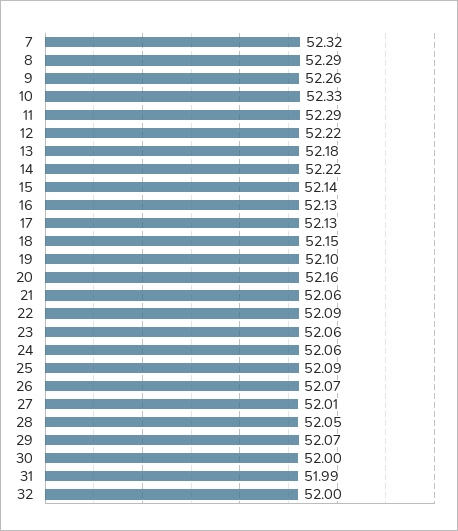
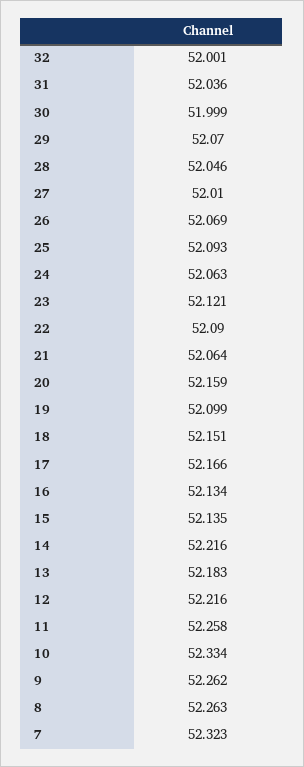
8: 52.29 -> 52.263
11: 52.29 -> 52.258
17: 52.13 -> 52.166
23: 52.06 -> 52.121
31: 51.99 -> 52.036

